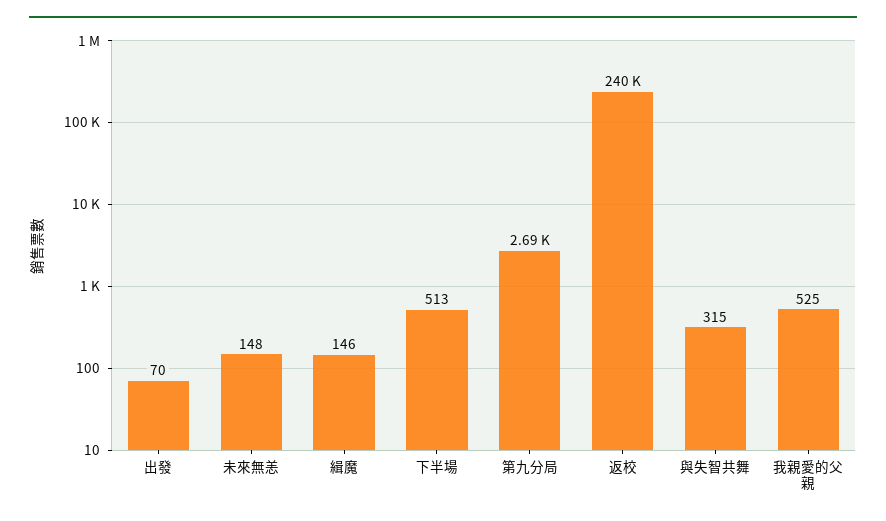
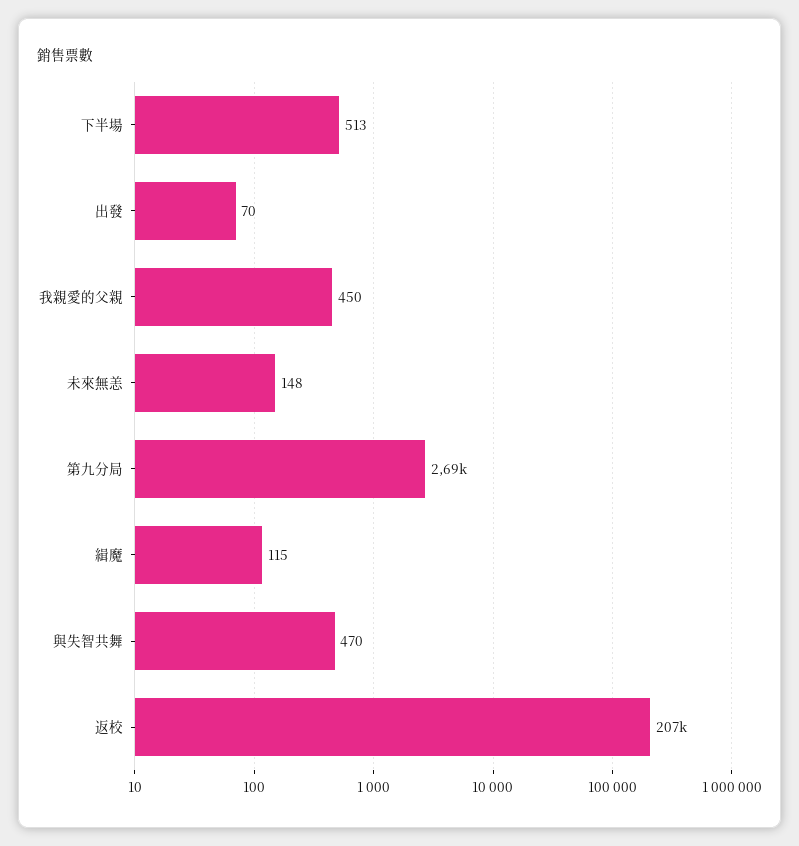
緝魔: 146 -> 115
返校: 240000 -> 207000
與失智共舞: 315 -> 470
我親愛的父親: 525 -> 450

